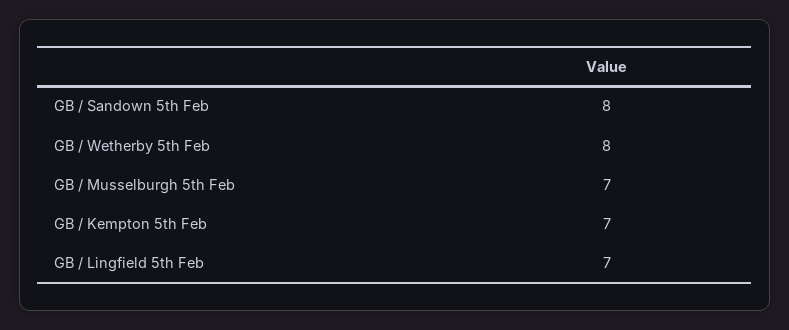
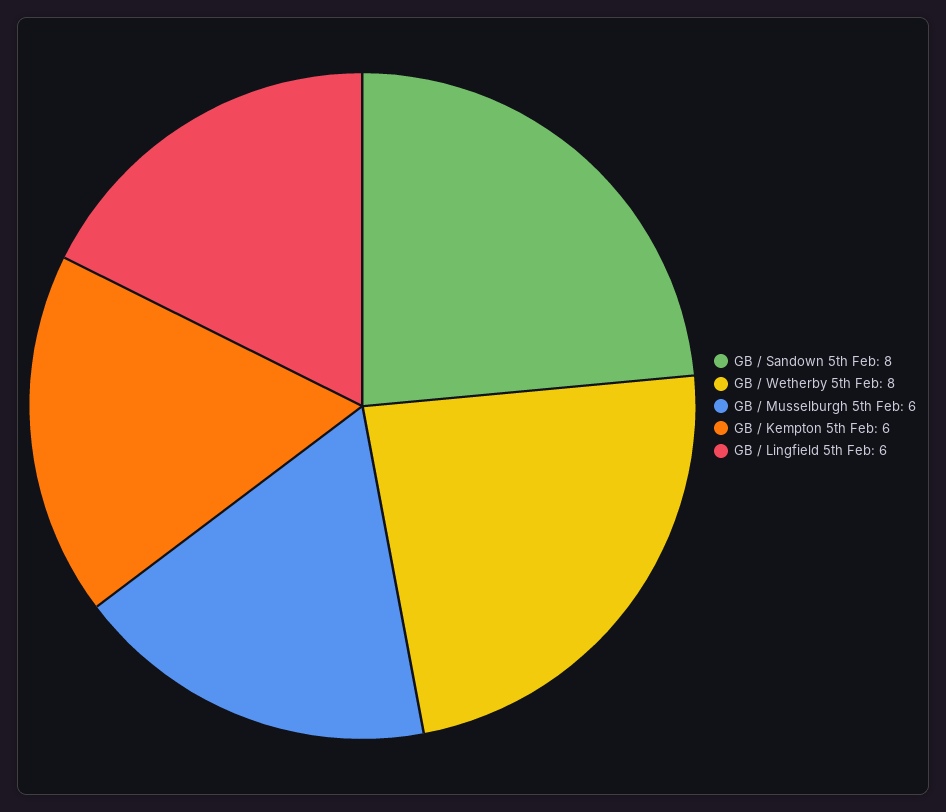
GB / Musselburgh 5th Feb: 7 -> 6
GB / Kempton 5th Feb: 7 -> 6
GB / Lingfield 5th Feb: 7 -> 6

